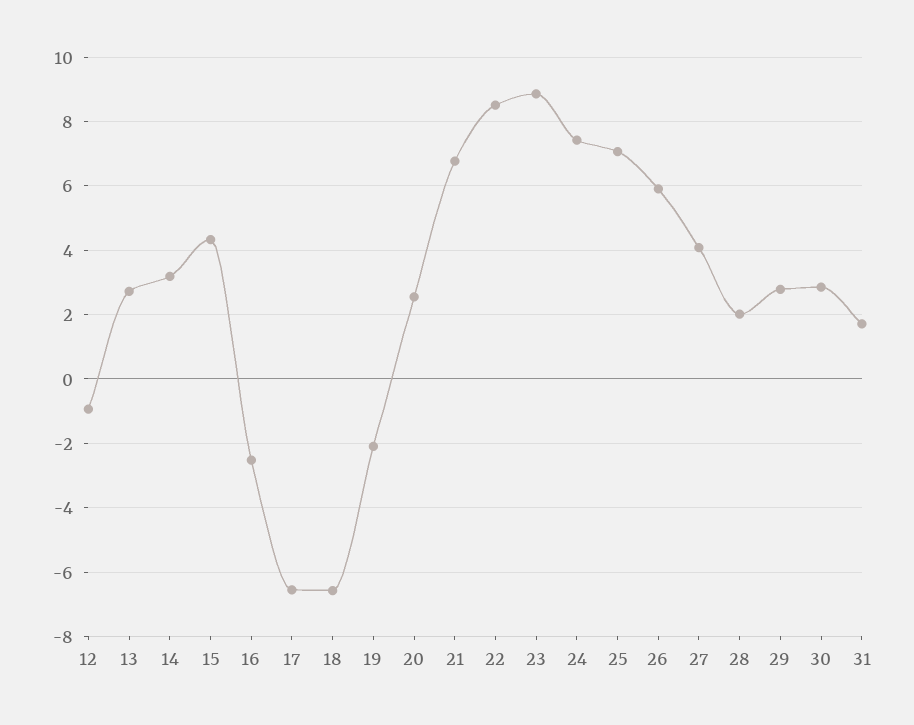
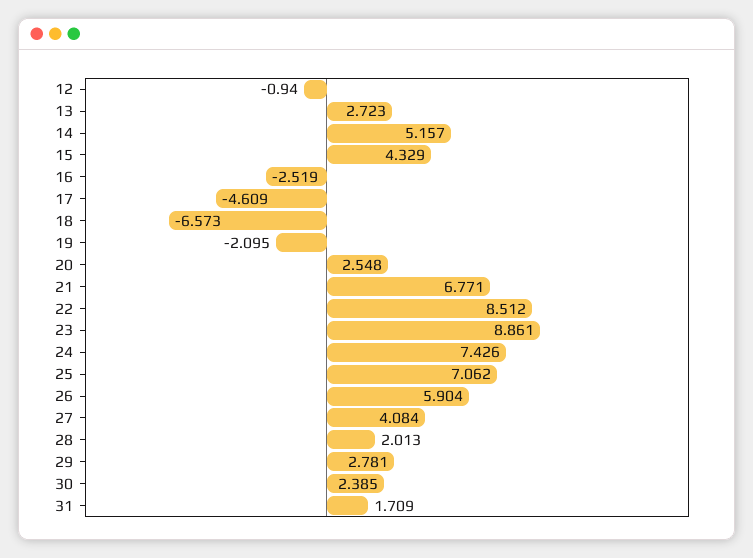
14: 3.2 -> 5.157
17: -6.6 -> -4.609
30: 2.8 -> 2.385

